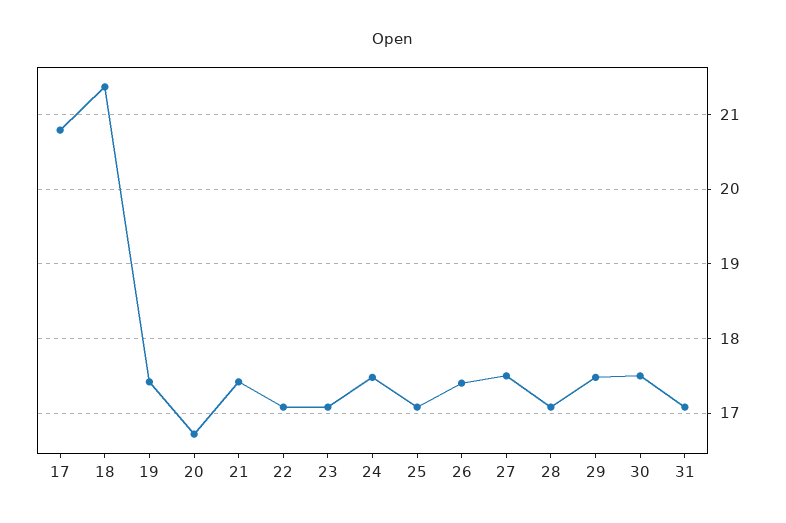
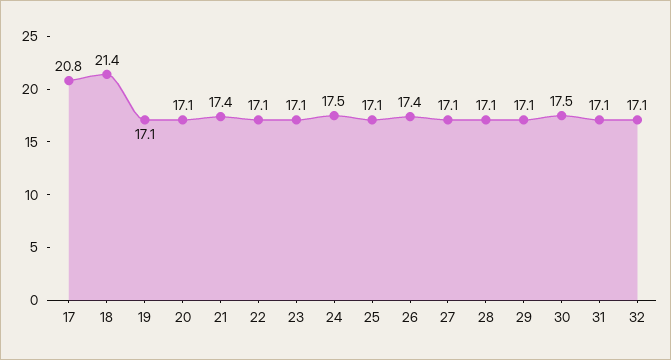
19: 17.4 -> 17.1
20: 16.7 -> 17.1
27: 17.5 -> 17.1
29: 17.5 -> 17.1
32: none -> 17.1

